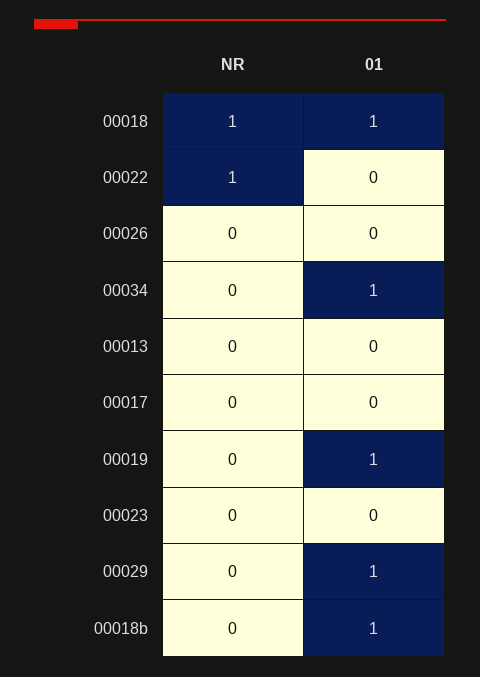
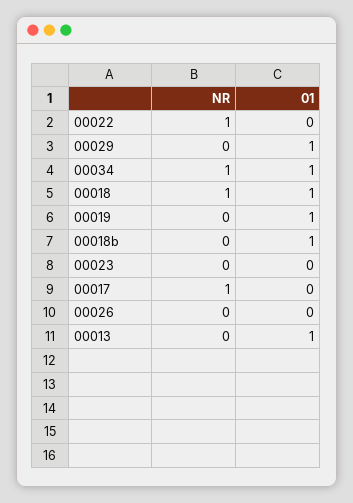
NR, 00034: 0 -> 1
01, 00013: 0 -> 1
NR, 00017: 0 -> 1

